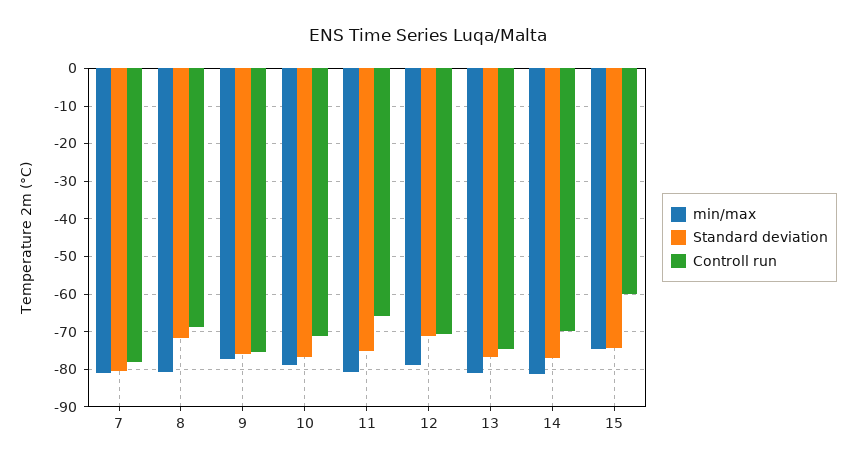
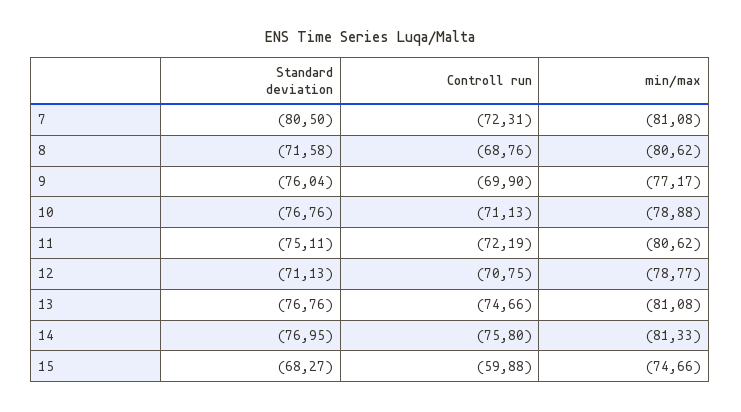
Controll run, 7: -78 -> -72.31
Controll run, 9: -76 -> -69.9
Controll run, 11: -66 -> -72.19
Controll run, 14: -70 -> -75.8
Standard deviation, 15: -74 -> -68.27

